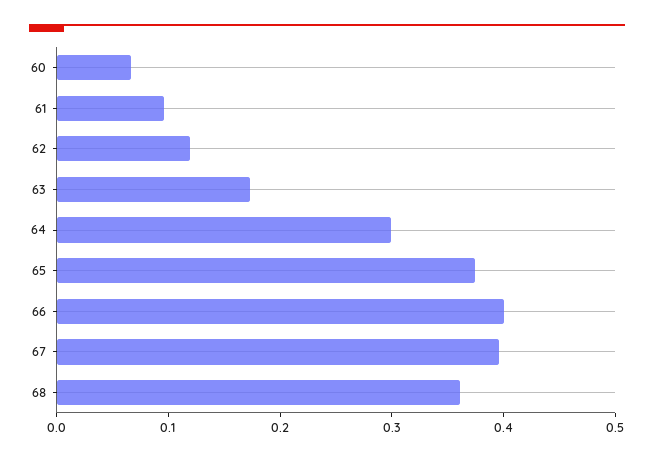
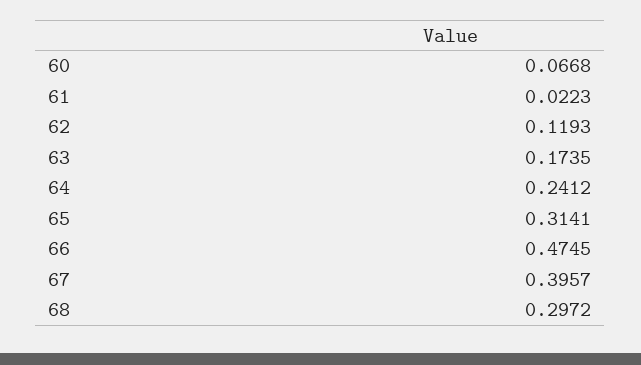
61: 0.1 -> 0.0223
64: 0.3 -> 0.2412
65: 0.38 -> 0.3141
66: 0.4 -> 0.4745
68: 0.36 -> 0.2972

